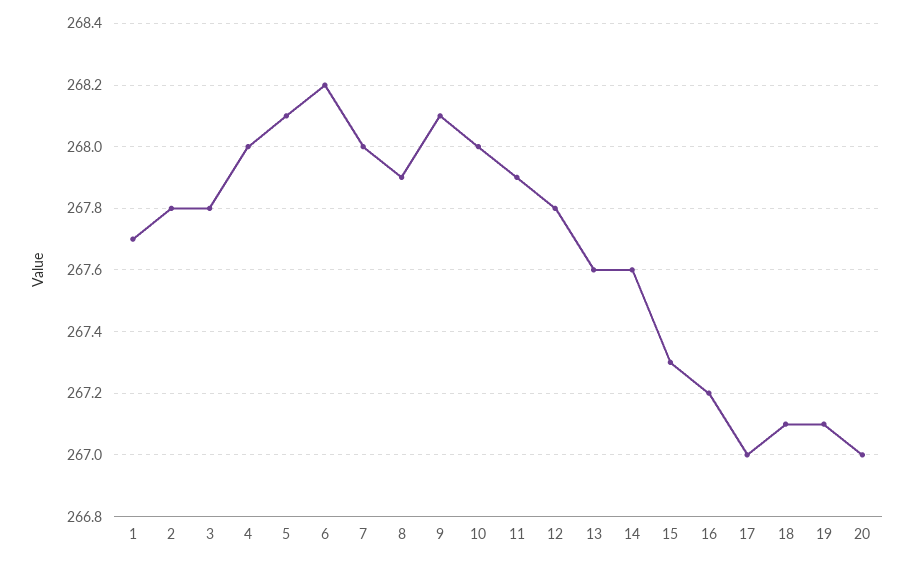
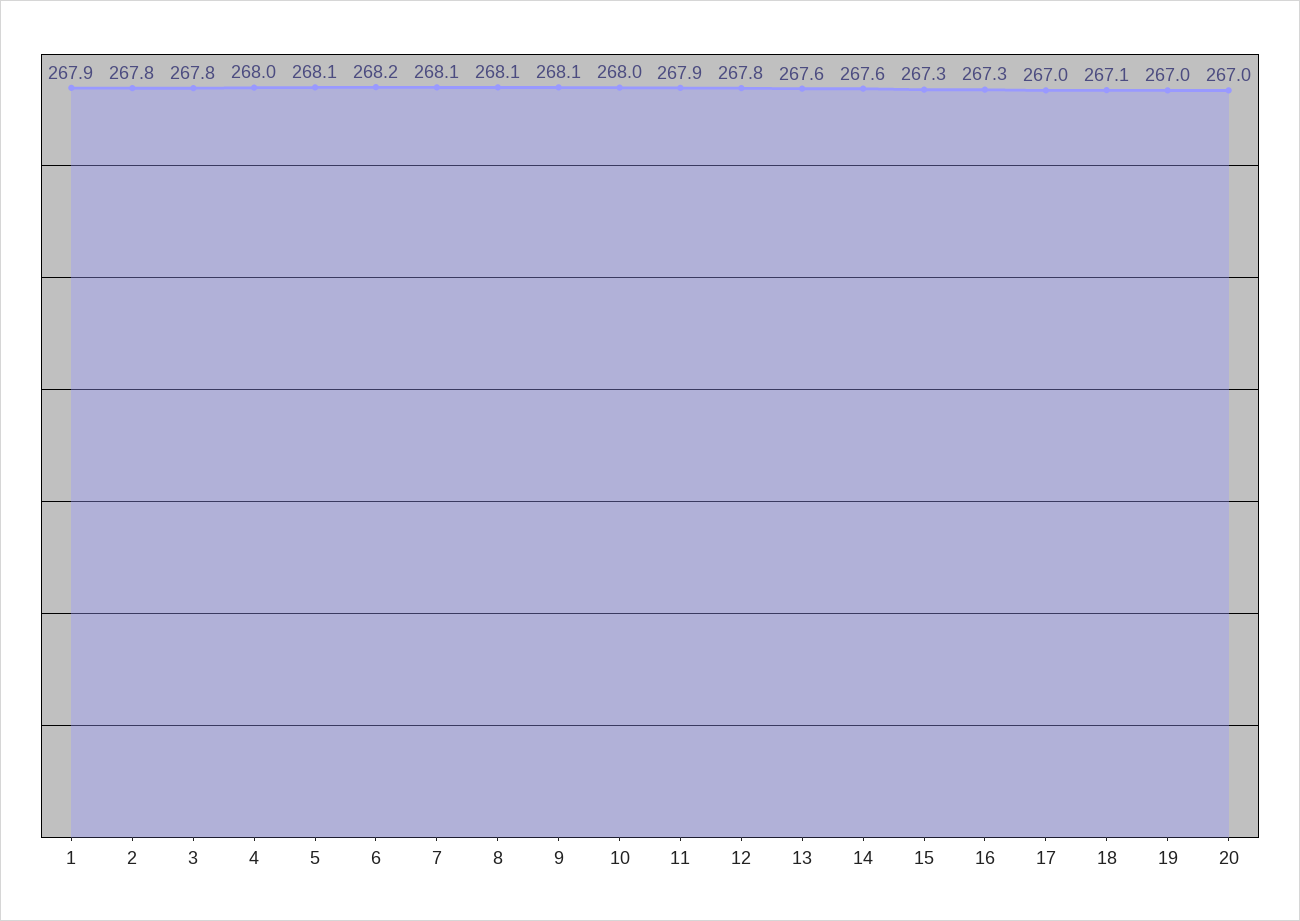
1: 267.7 -> 267.9
7: 268 -> 268.1
8: 267.9 -> 268.1
16: 267.2 -> 267.3
19: 267.1 -> 267

